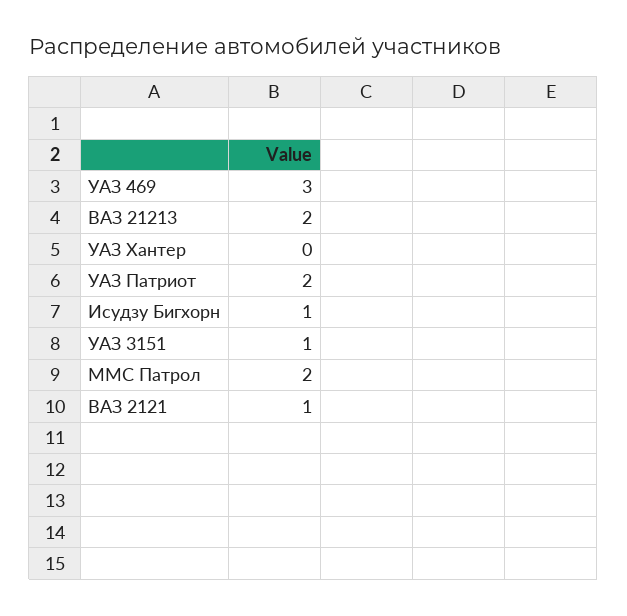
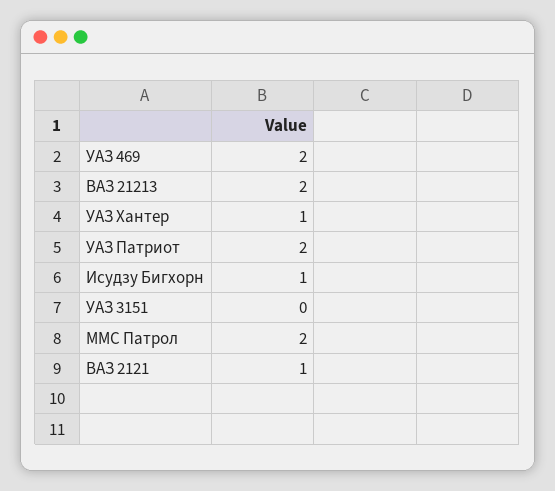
УАЗ 469: 3 -> 2
УАЗ Хантер: 0 -> 1
УАЗ 3151: 1 -> 0

